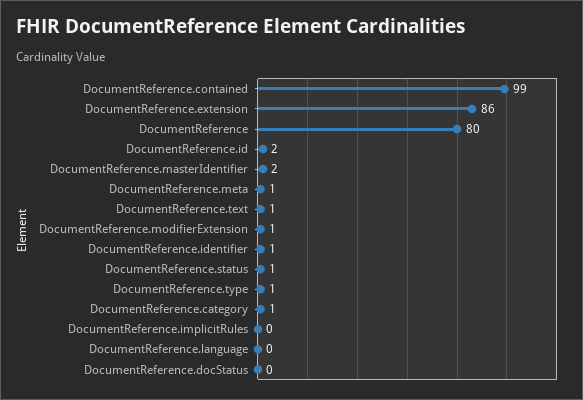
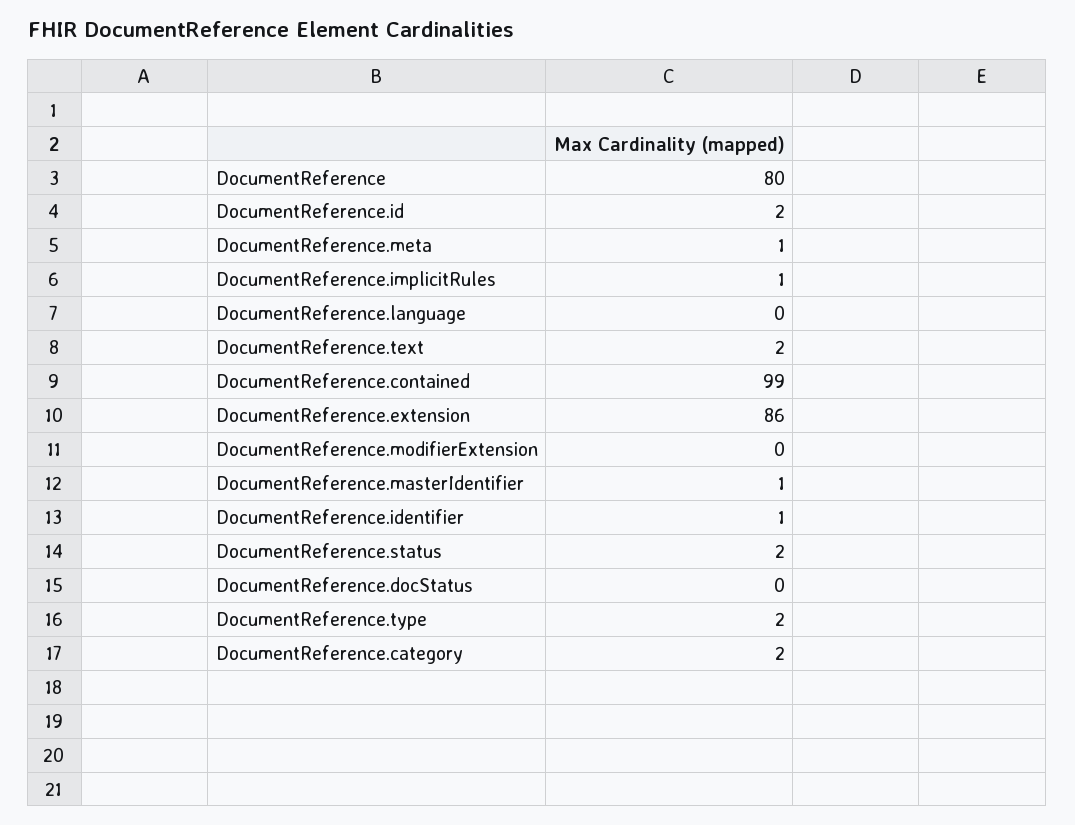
DocumentReference.masterIdentifier: 2 -> 1
DocumentReference.text: 1 -> 2
DocumentReference.modifierExtension: 1 -> 0
DocumentReference.status: 1 -> 2
DocumentReference.type: 1 -> 2
DocumentReference.category: 1 -> 2
DocumentReference.implicitRules: 0 -> 1

